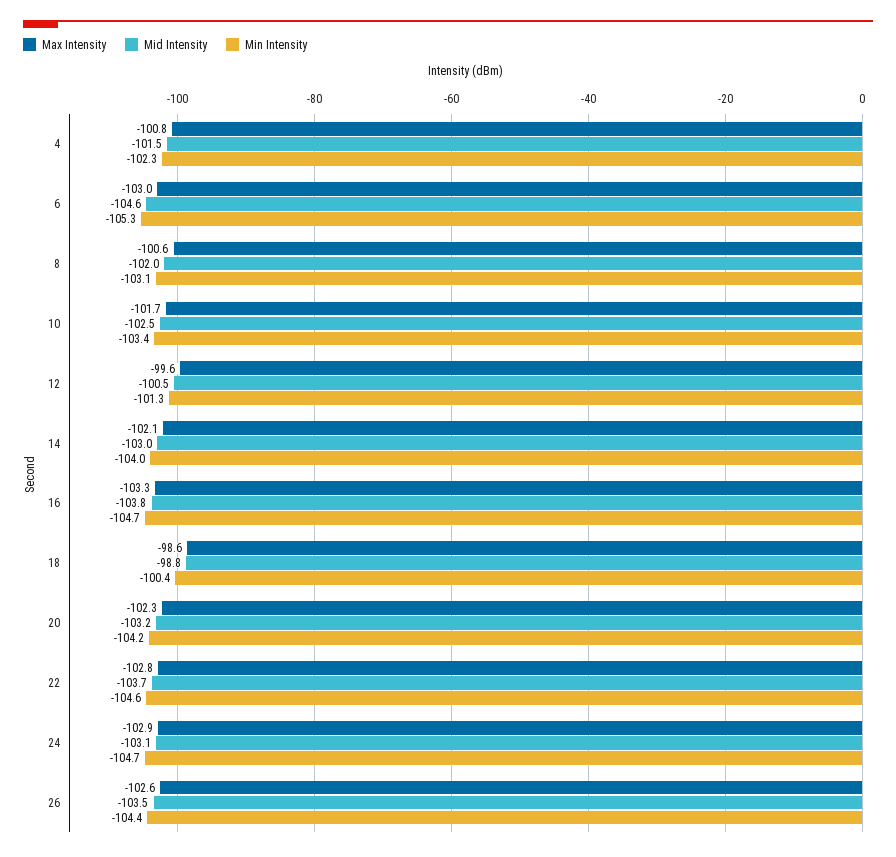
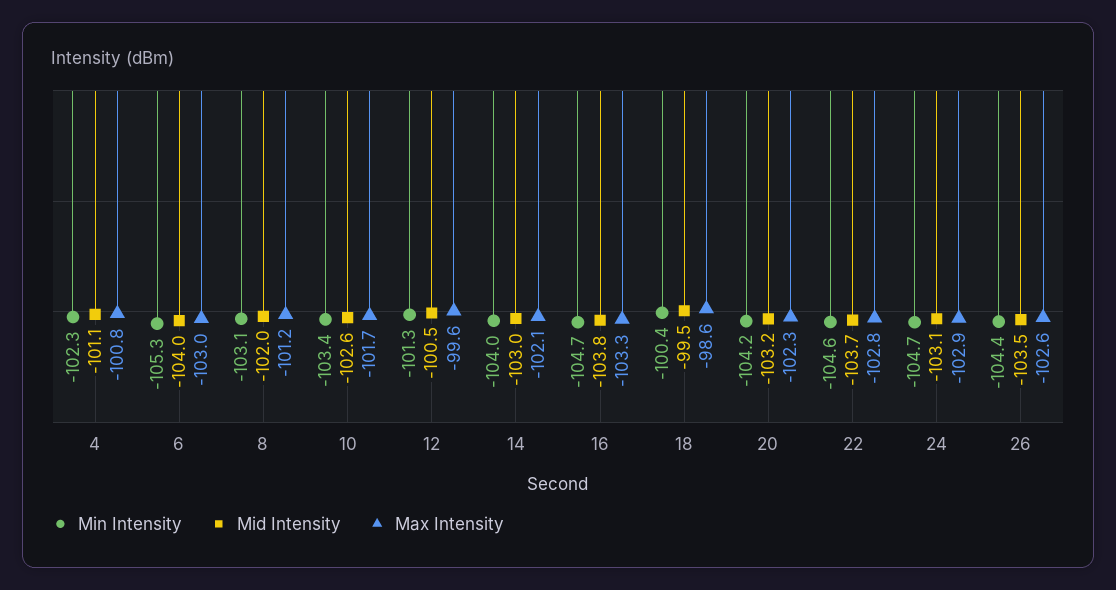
Mid Intensity, 4: -101.5 -> -101.1
Mid Intensity, 6: -104.6 -> -104
Max Intensity, 8: -100.6 -> -101.2
Mid Intensity, 10: -102.5 -> -102.6
Mid Intensity, 18: -98.8 -> -99.5

